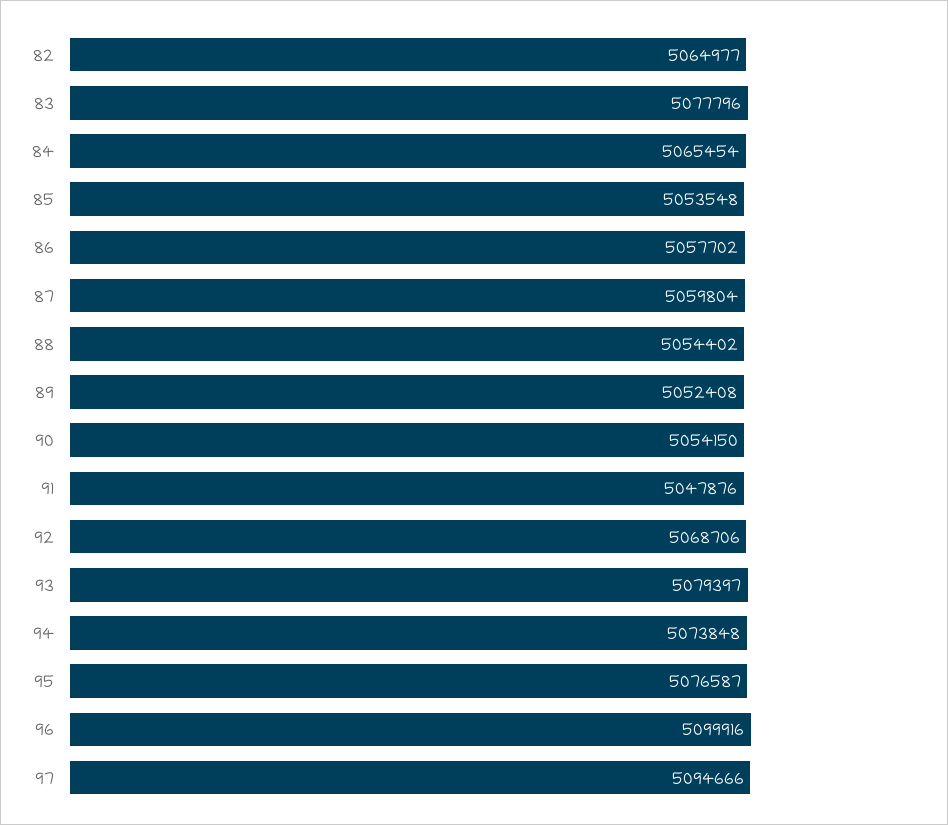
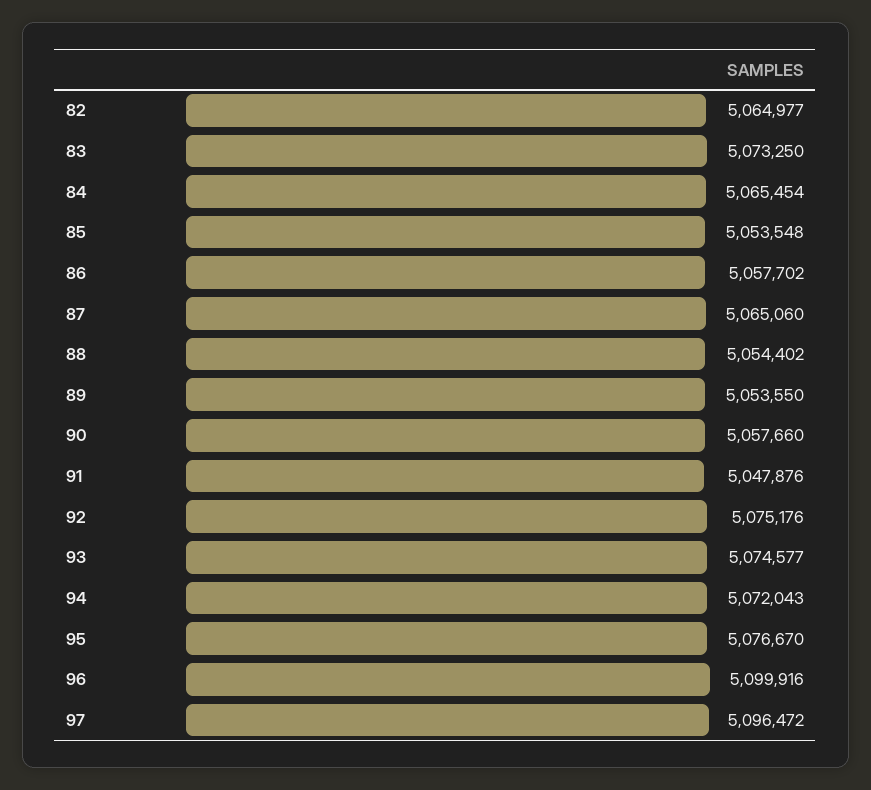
83: 5077796 -> 5073250
87: 5059804 -> 5065060
89: 5052408 -> 5053550
90: 5054150 -> 5057660
92: 5068706 -> 5075176
93: 5079397 -> 5074577
94: 5073848 -> 5072043
95: 5076587 -> 5076670
97: 5094666 -> 5096472

